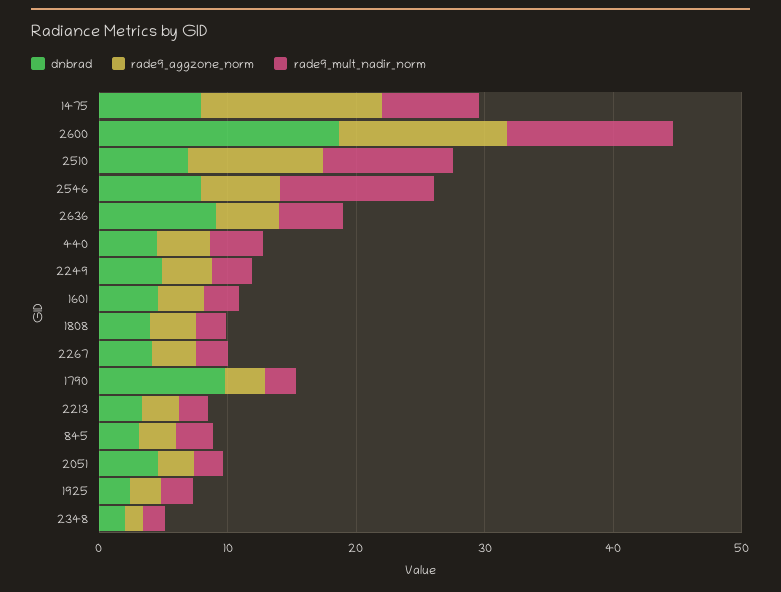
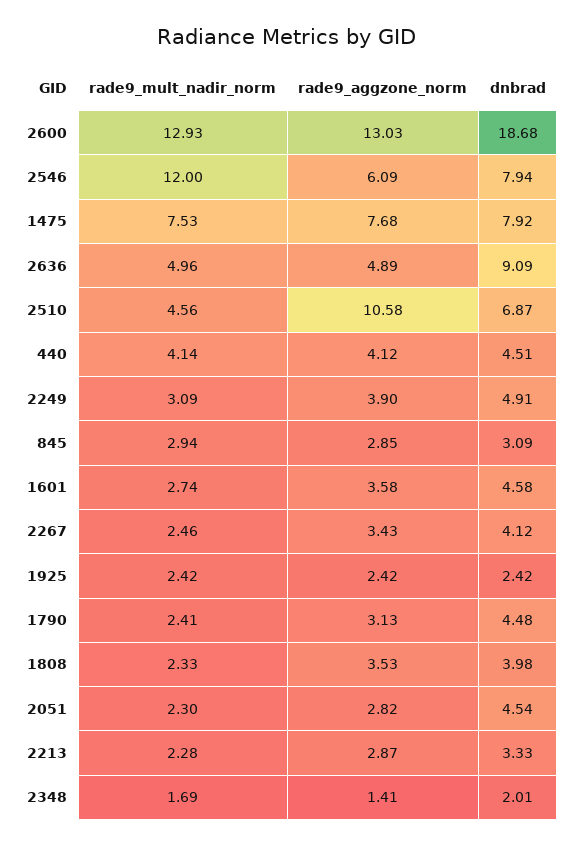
rade9_aggzone_norm, 1475: 14 -> 7.68
rade9_mult_nadir_norm, 2510: 10 -> 4.56
dnbrad, 1790: 10 -> 4.48

